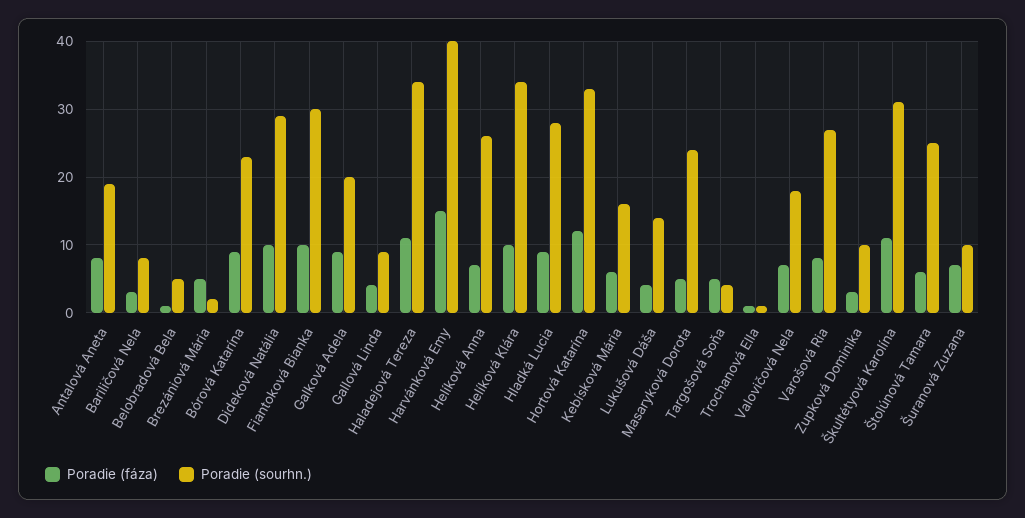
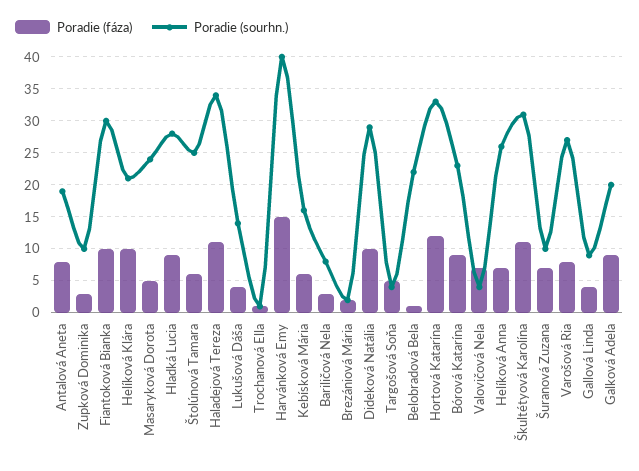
Poradie (sourhn.), Belobradová Bela: 5 -> 22
Poradie (fáza), Brezániová Mária: 5 -> 2
Poradie (sourhn.), Helíková Klára: 34 -> 21
Poradie (sourhn.), Valovičová Nela: 18 -> 4

